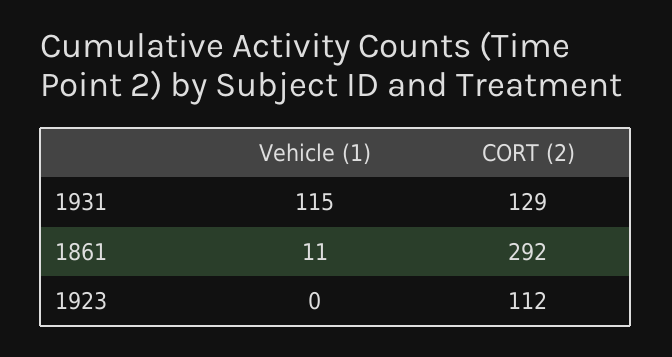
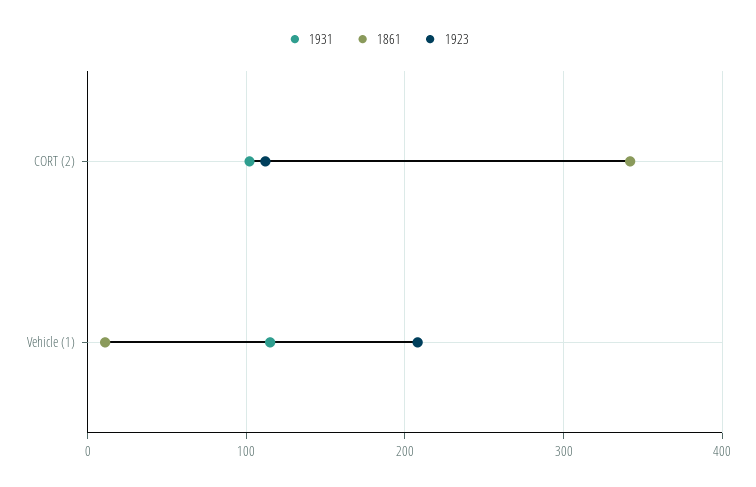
1931, CORT (2): 129 -> 100
1861, CORT (2): 292 -> 340
1923, Vehicle (1): 0 -> 210

